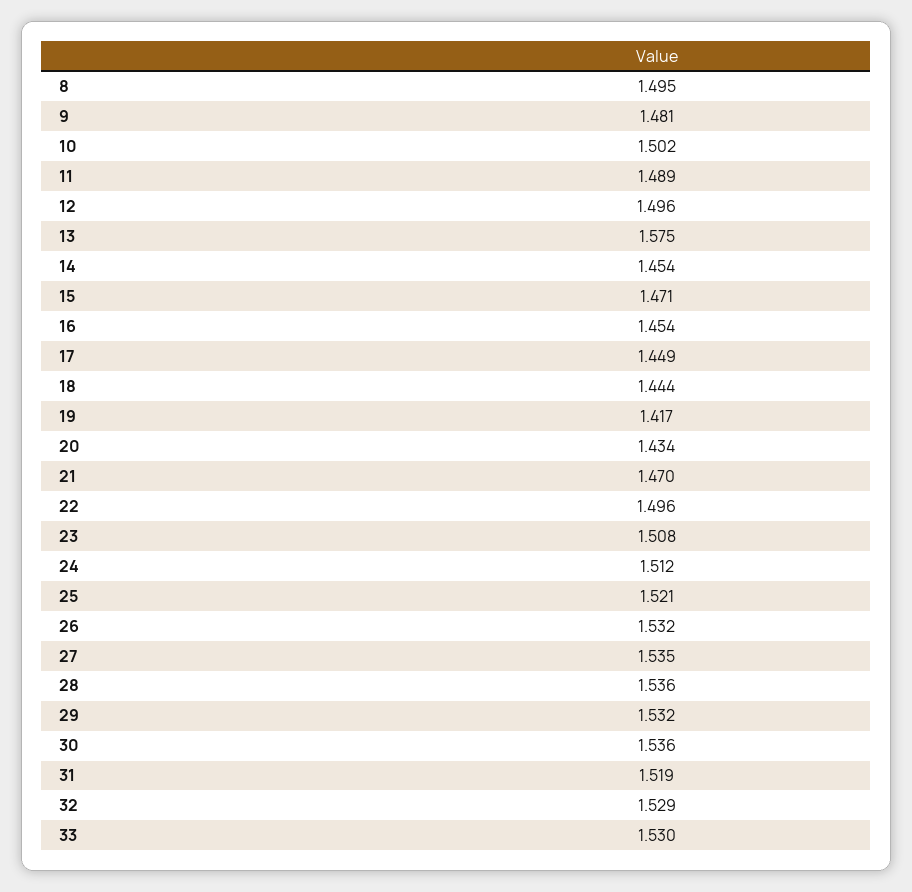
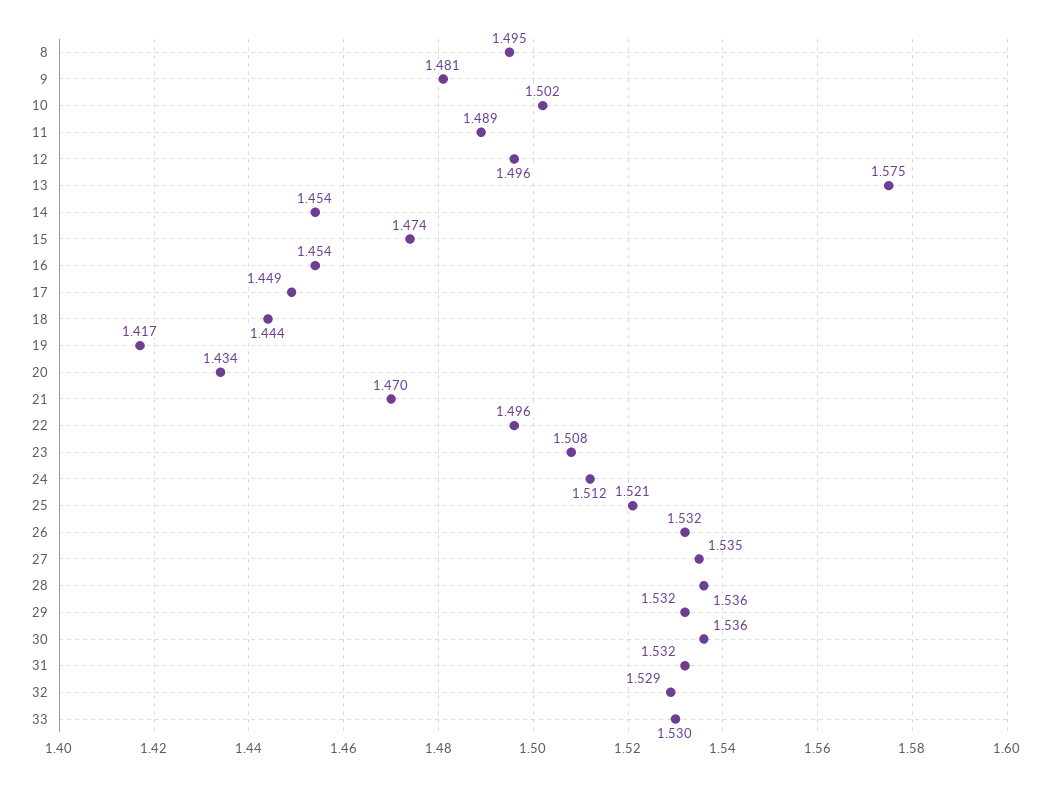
15: 1.471 -> 1.474
31: 1.519 -> 1.532

